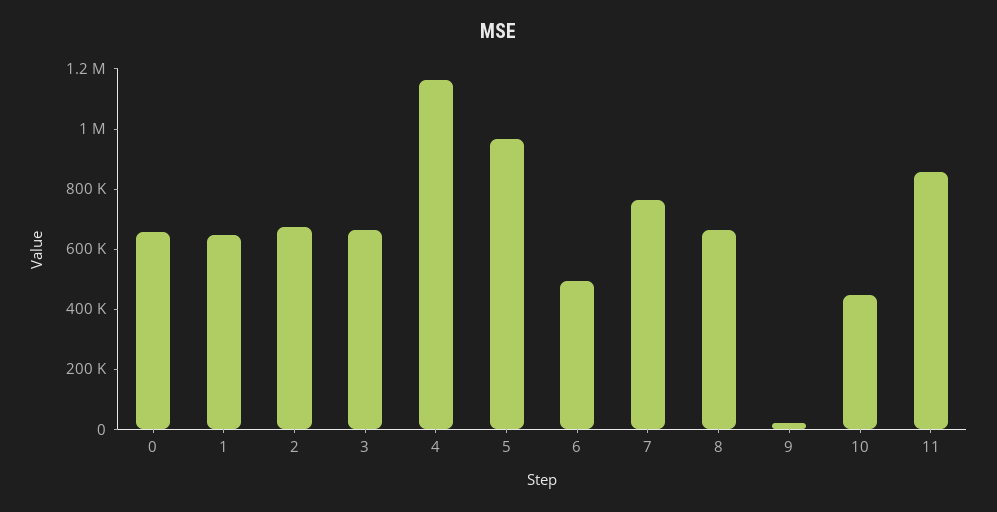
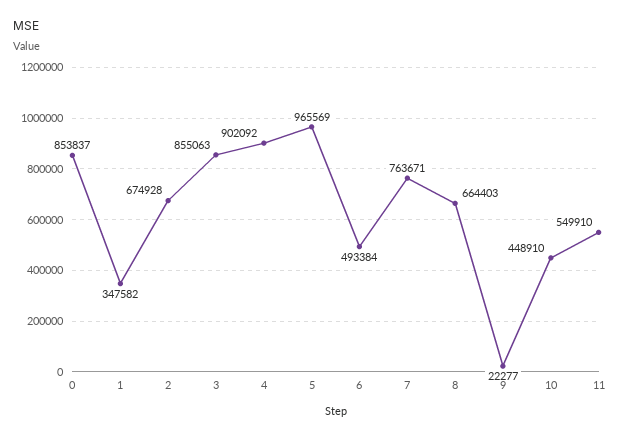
0: 650000 -> 853837
1: 650000 -> 347582
3: 650000 -> 855063
4: 1150000 -> 902092
11: 850000 -> 549910

